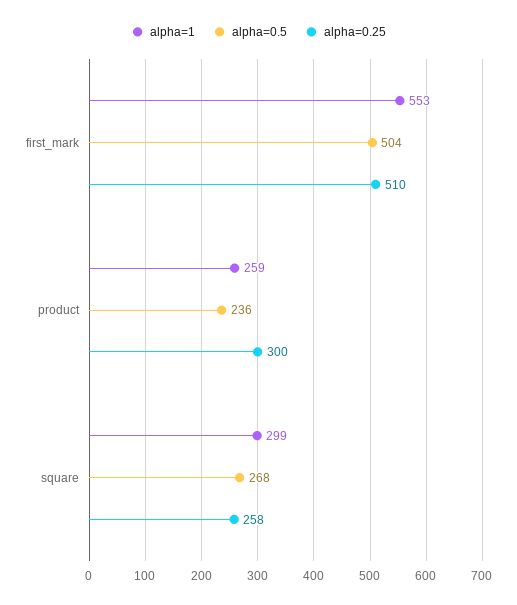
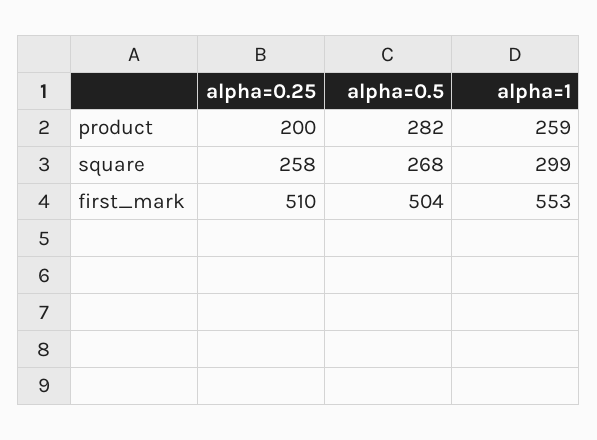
alpha=0.5, product: 236 -> 282
alpha=0.25, product: 300 -> 200

